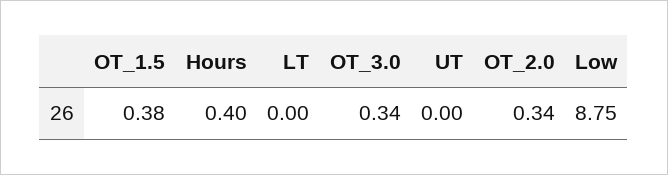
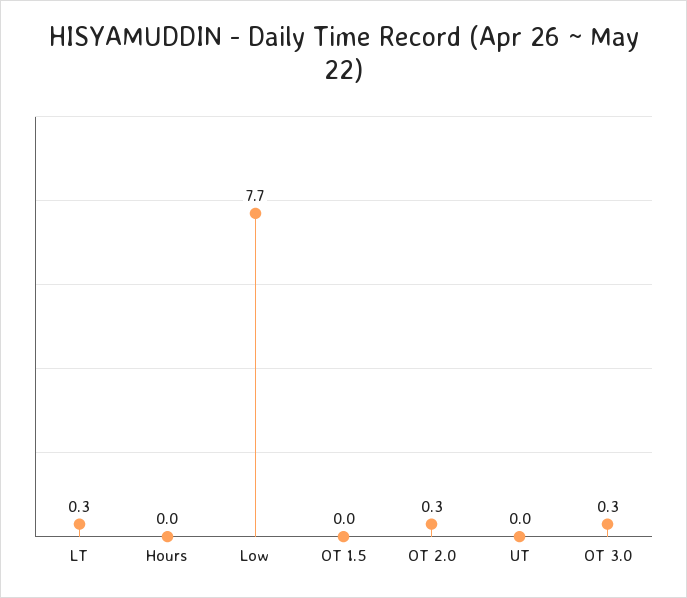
OT_1.5: 0.38 -> 0
Hours: 0.4 -> 0
LT: 0 -> 0.3
Low: 8.75 -> 7.7

